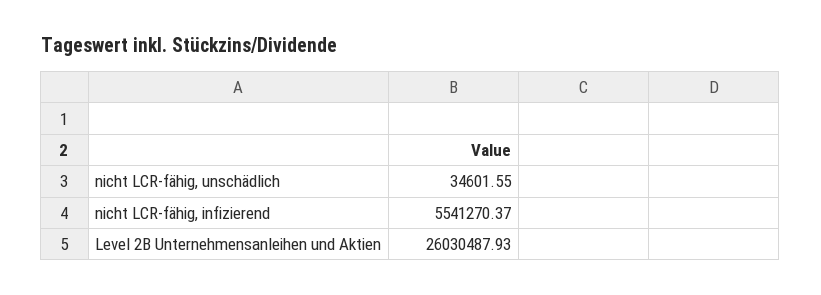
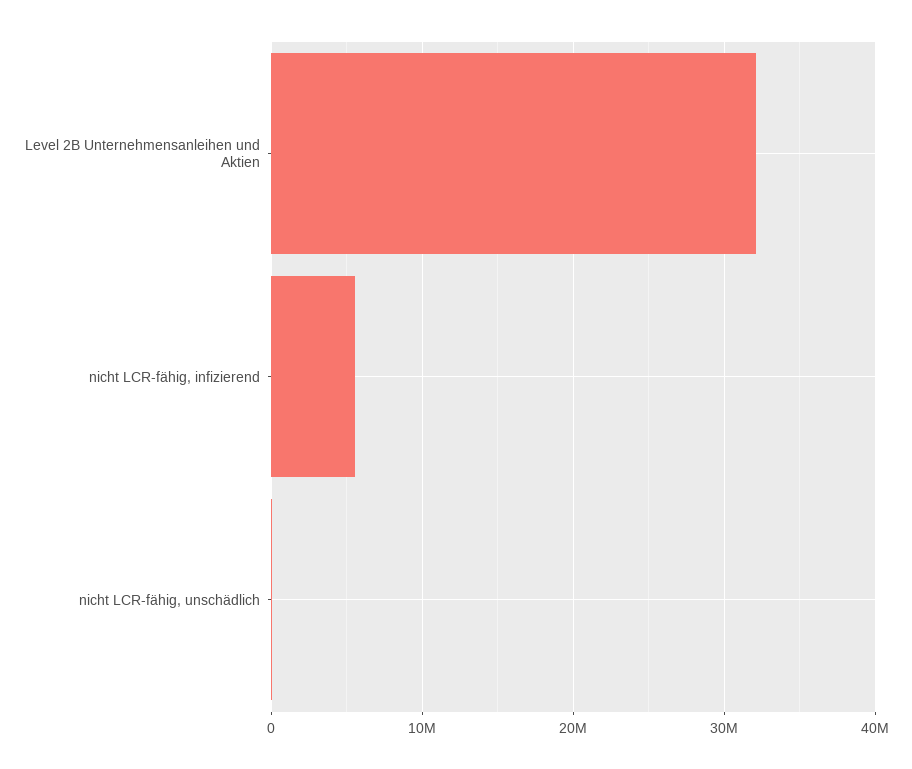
Level 2B Unternehmensanleihen und Aktien: 26030487.93 -> 32000000

